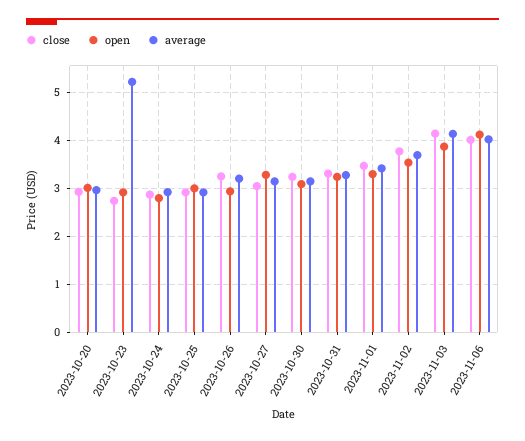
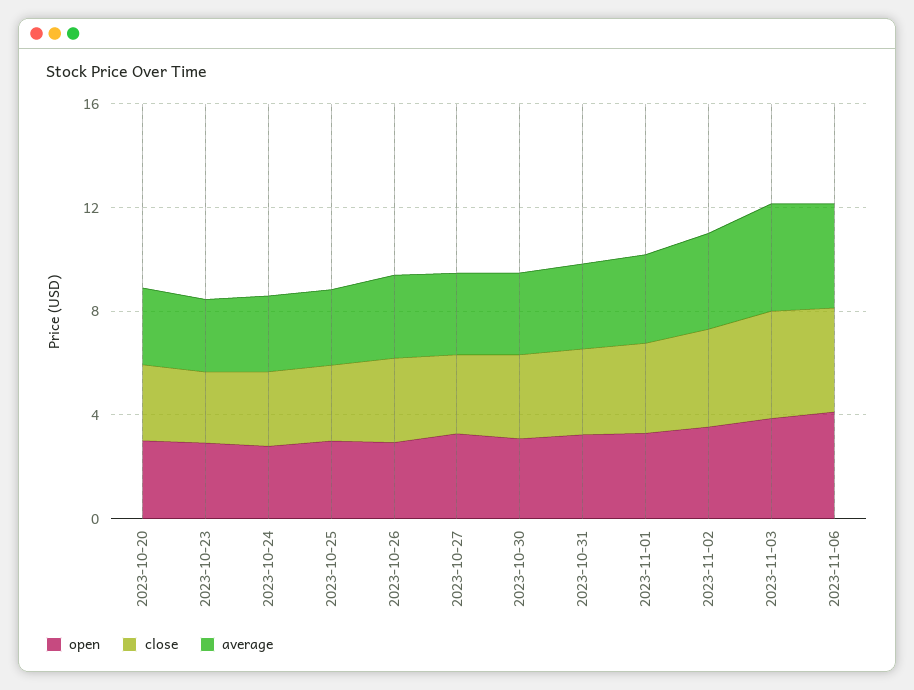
average, 2023-10-23: 5.2 -> 3

